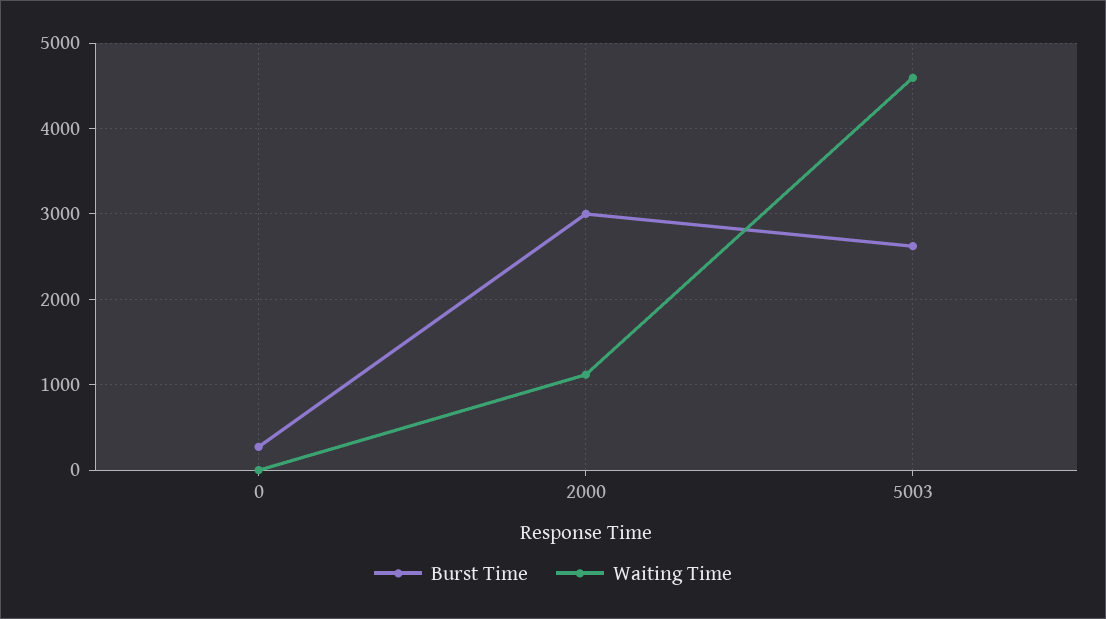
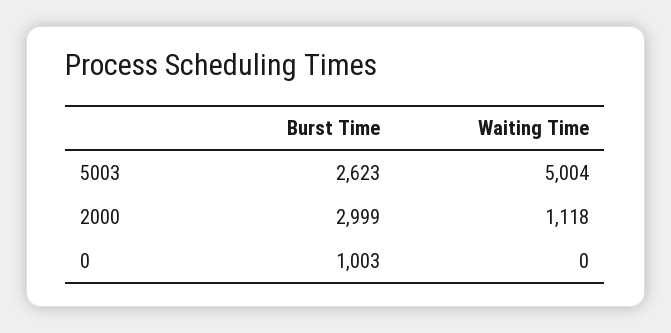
Burst Time, 0: 300 -> 1003
Waiting Time, 5003: 4600 -> 5004

